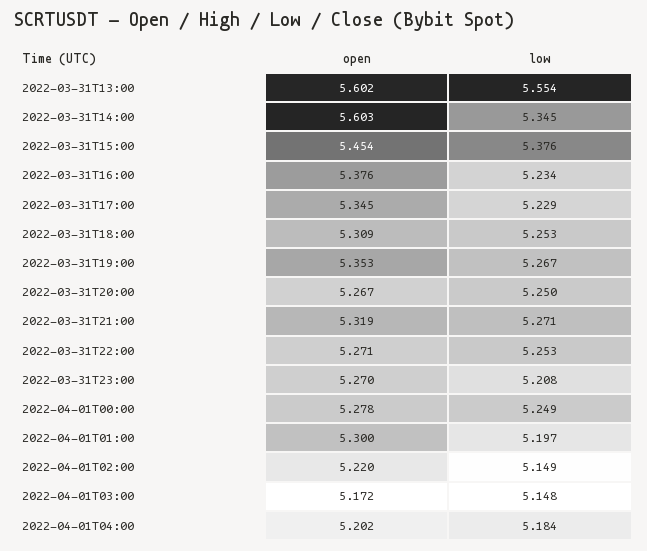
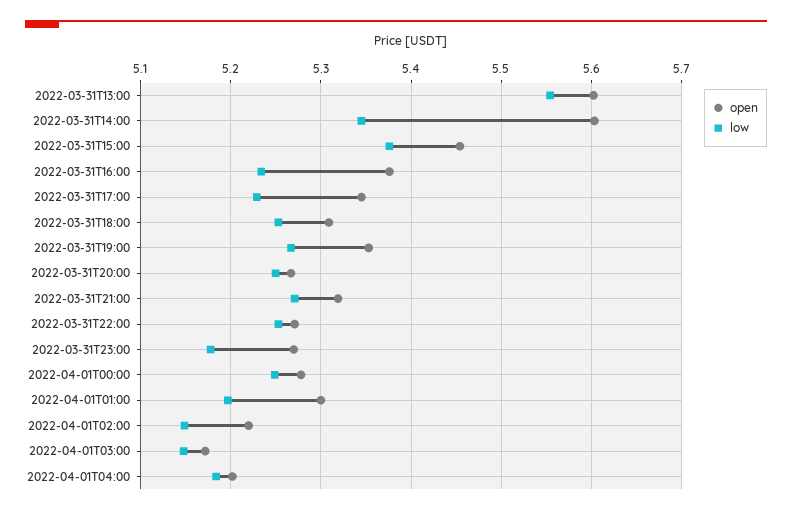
low, 2022-03-31T23:00: 5.208 -> 5.18

